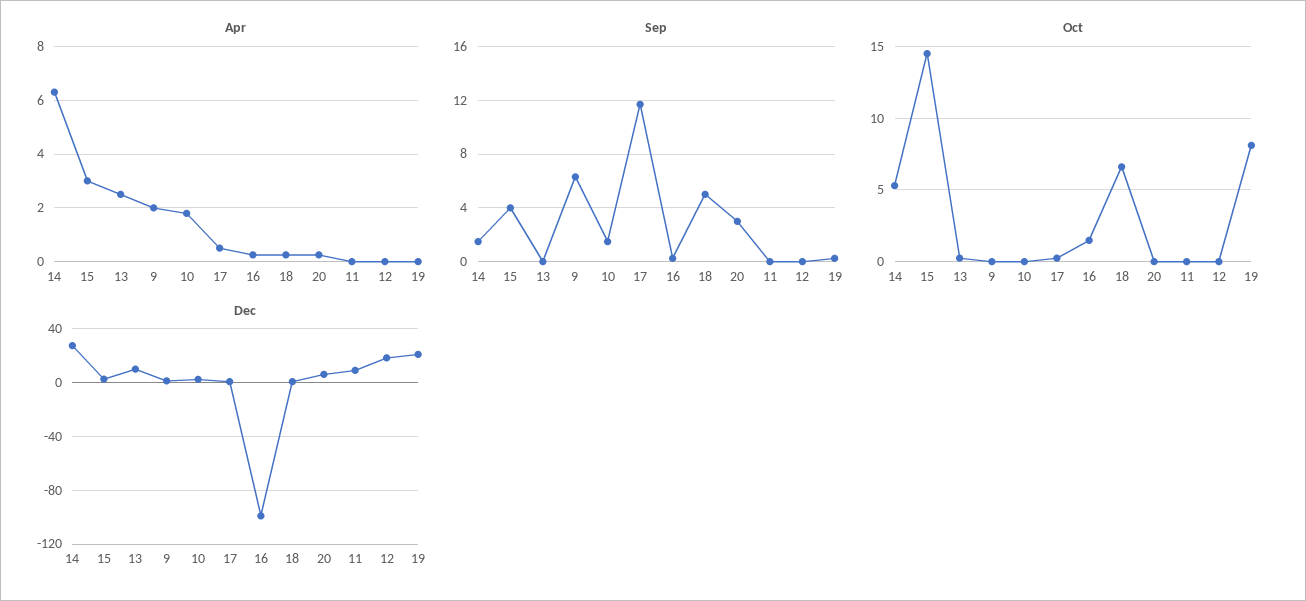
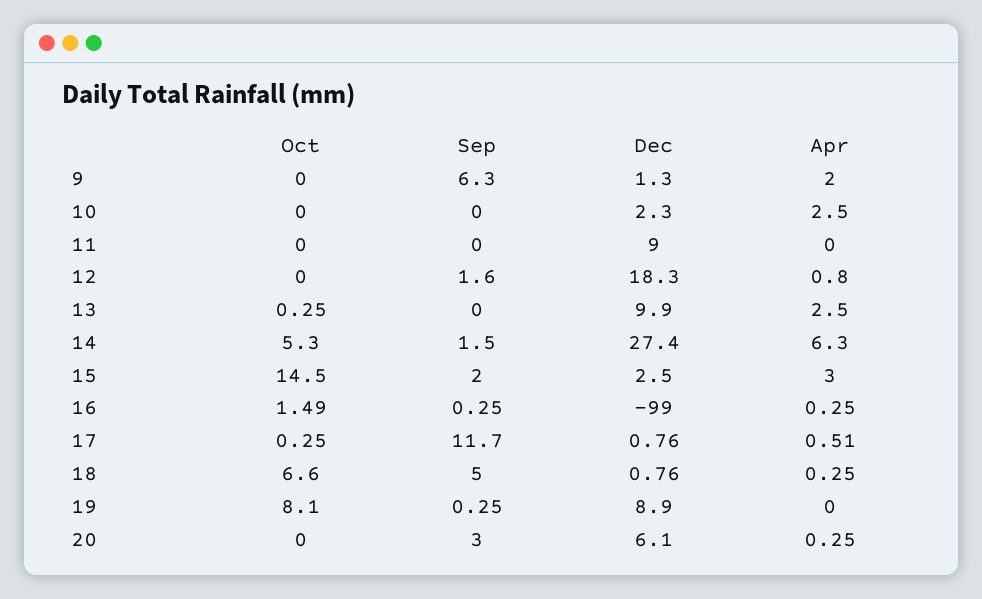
Apr, 10: 1.75 -> 2.5
Apr, 12: 0 -> 0.8
Sep, 15: 4 -> 2
Sep, 10: 1.5 -> 0
Sep, 12: 0 -> 1.6
Dec, 19: 20 -> 8.9

